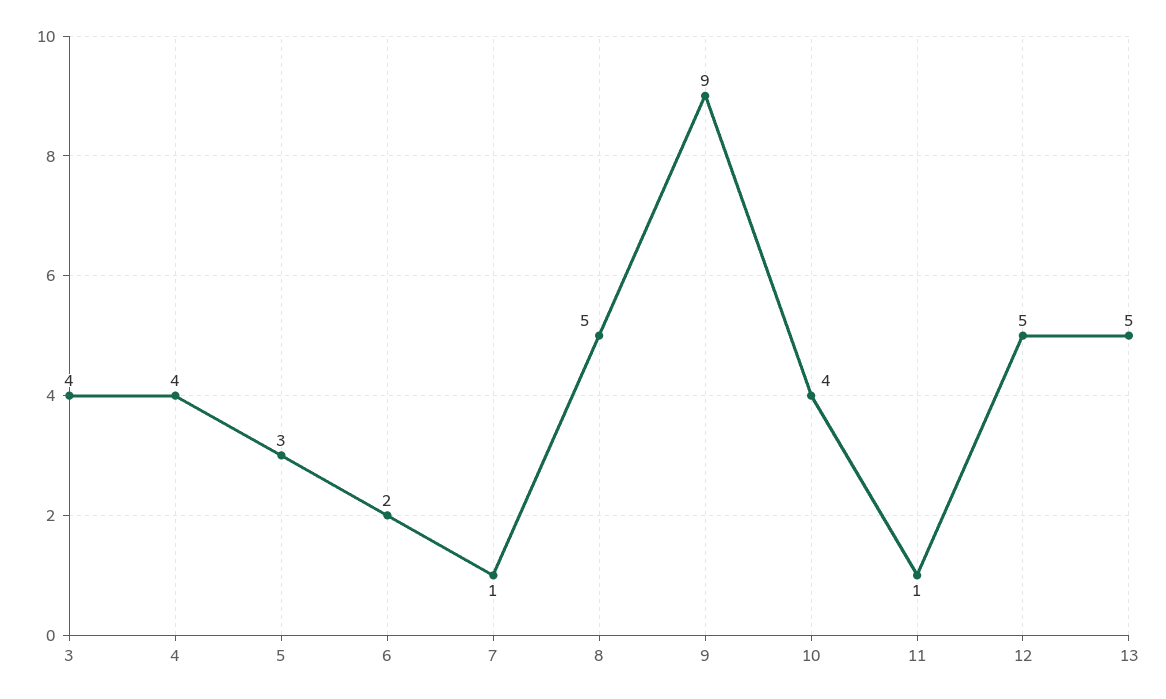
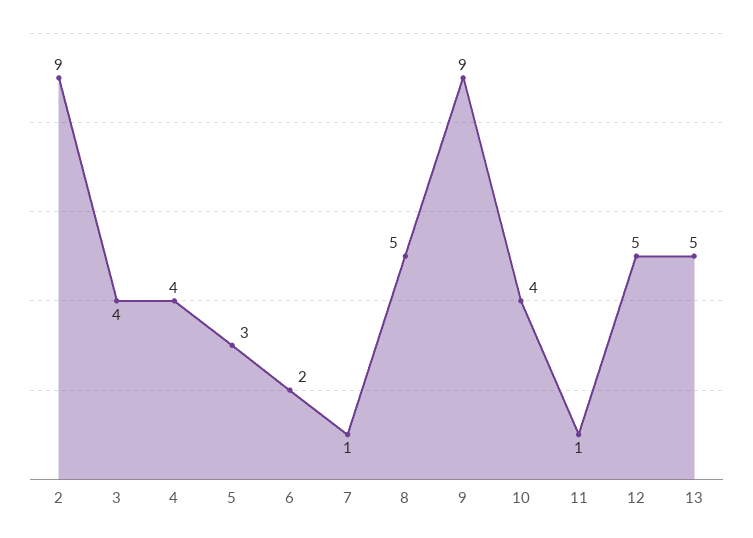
2: none -> 9

